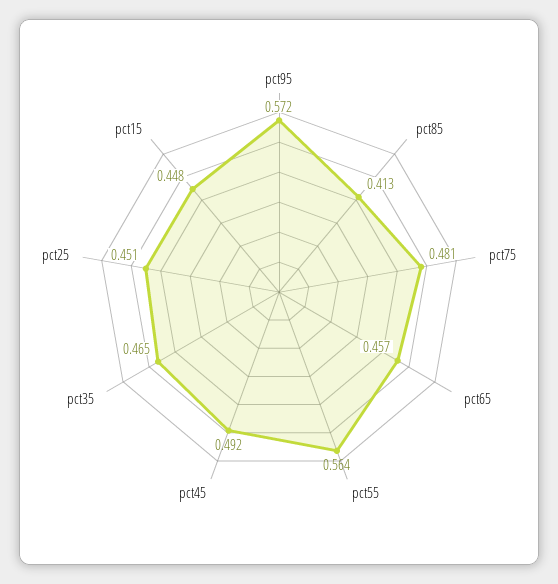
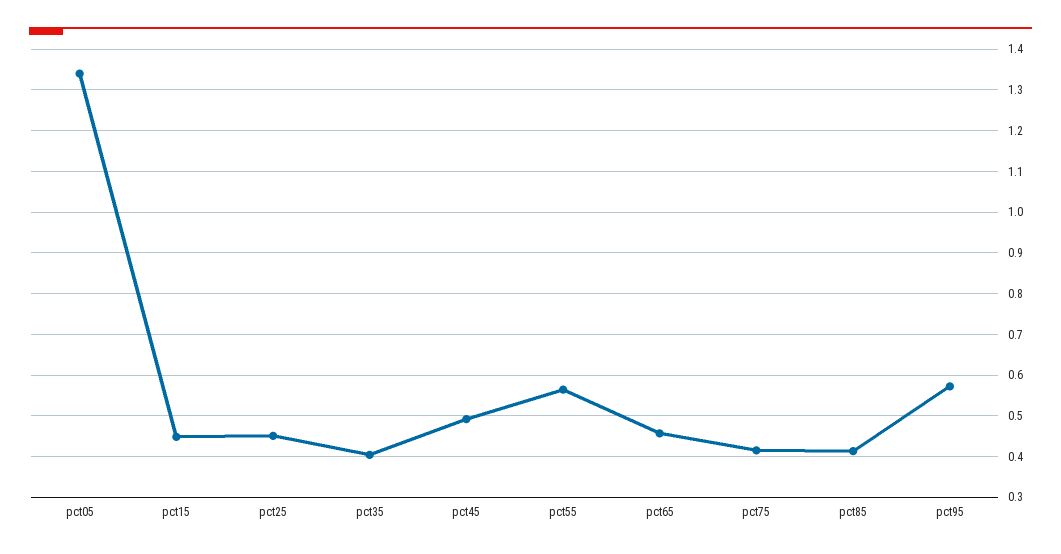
pct75: 0.481 -> 0.42
pct35: 0.465 -> 0.4
pct05: none -> 1.34

